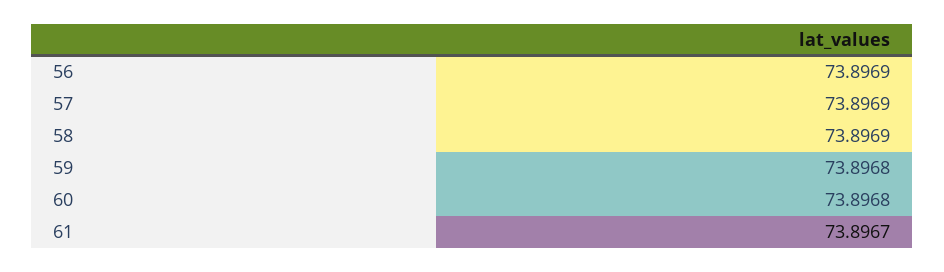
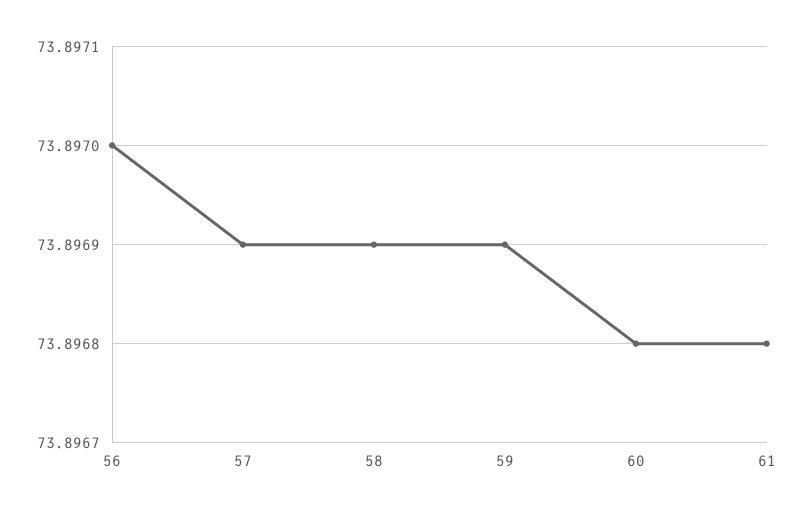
56: 73.8969 -> 73.897
59: 73.8968 -> 73.8969
61: 73.8967 -> 73.8968

